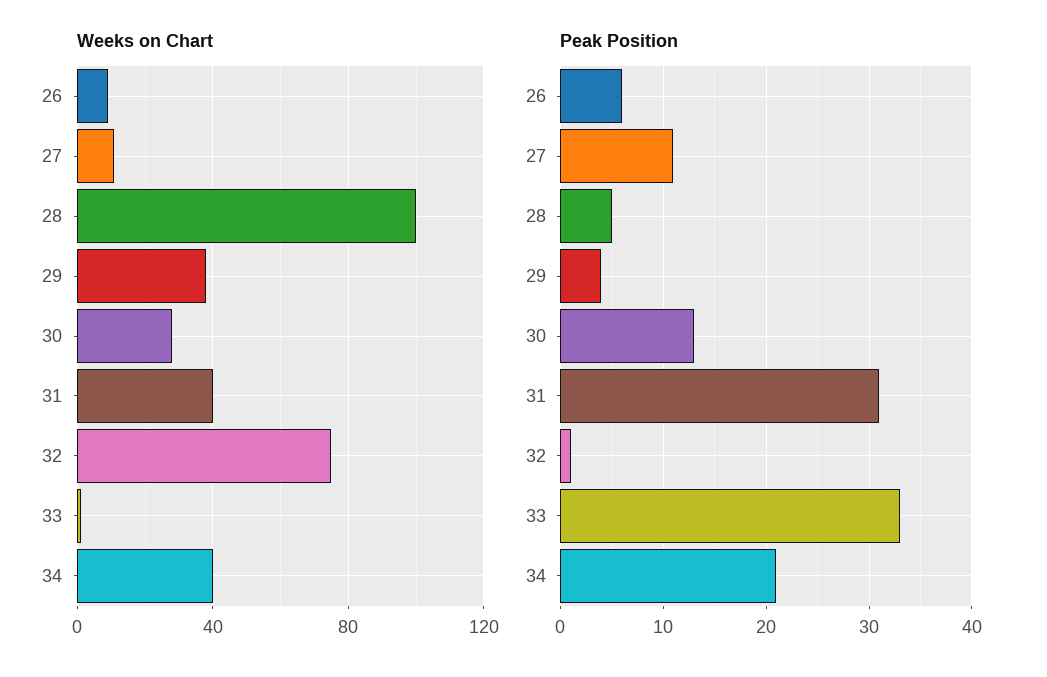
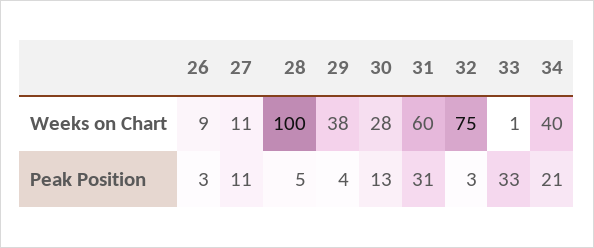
Weeks on Chart, 31: 40 -> 60
Peak Position, 26: 6 -> 3
Peak Position, 32: 1 -> 3

